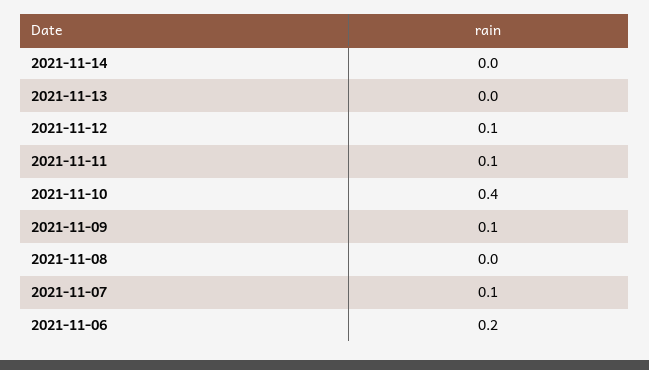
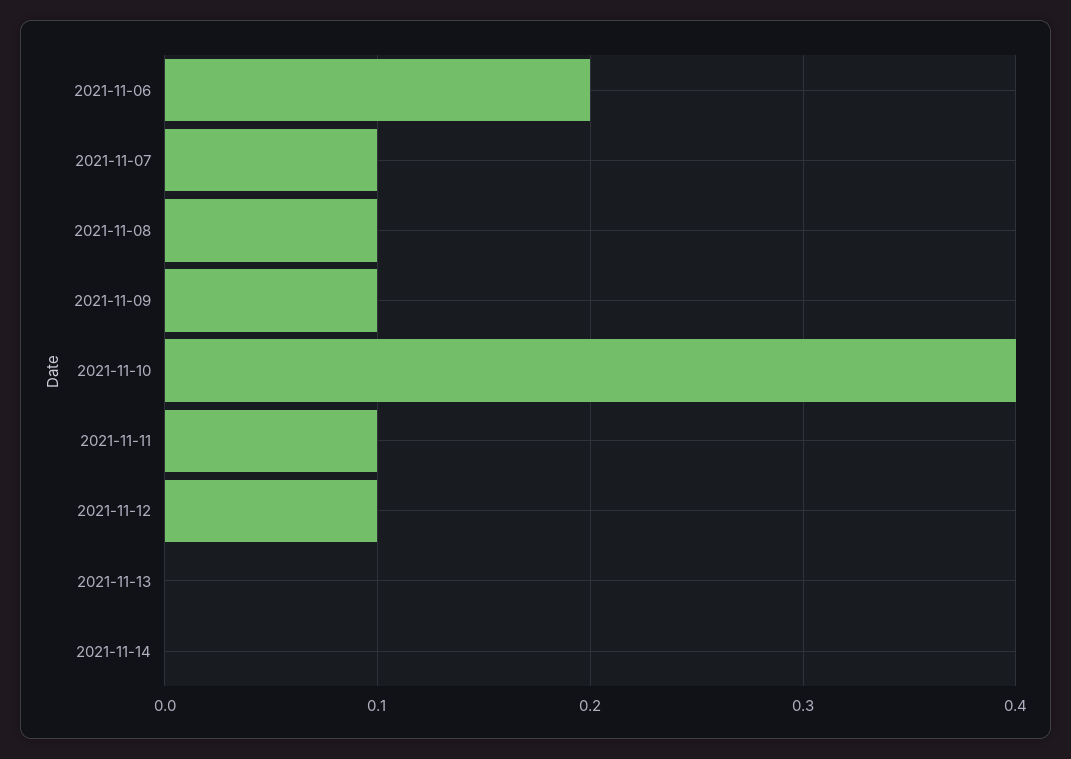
2021-11-08: 0 -> 0.1

